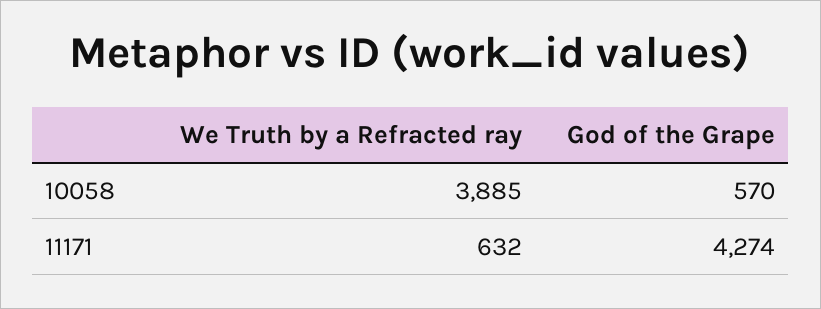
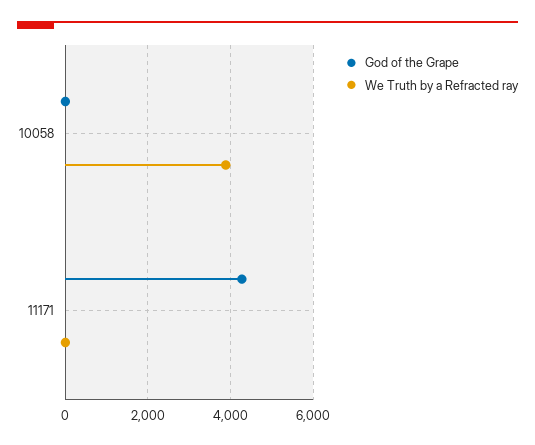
God of the Grape, 10058: 570 -> 0
We Truth by a Refracted ray, 11171: 632 -> 0

